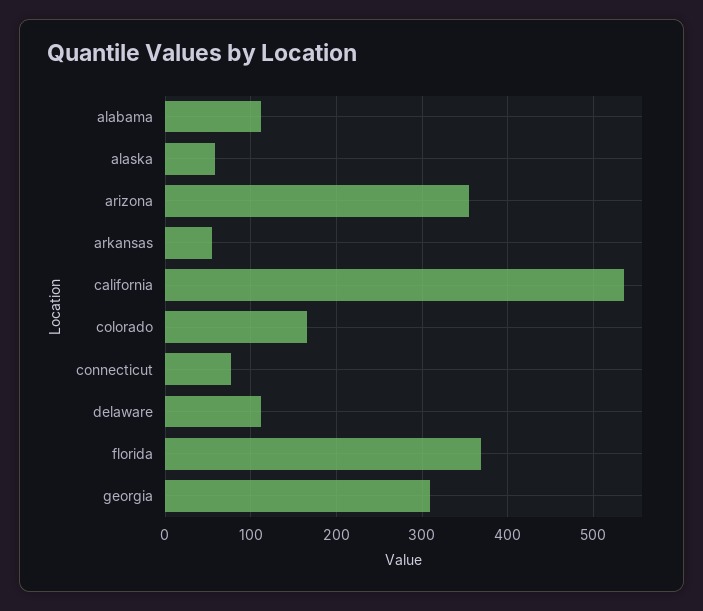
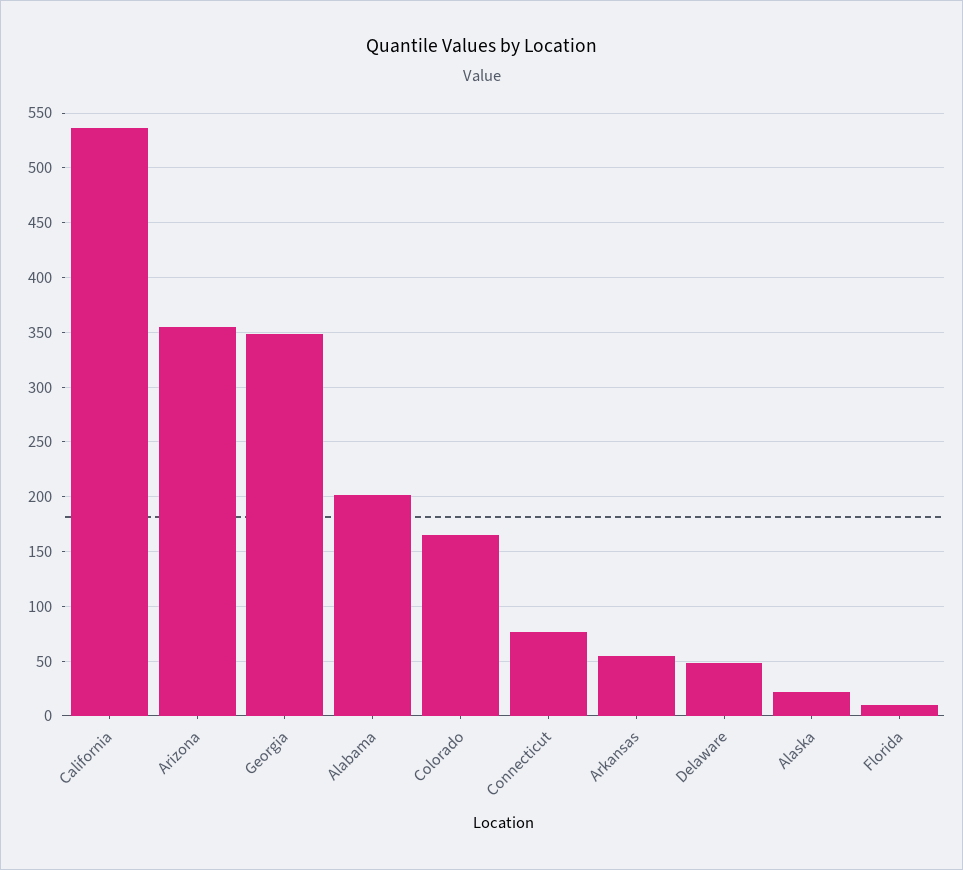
alabama: 110 -> 200
alaska: 60 -> 20
delaware: 110 -> 50
florida: 370 -> 10
georgia: 310 -> 350

